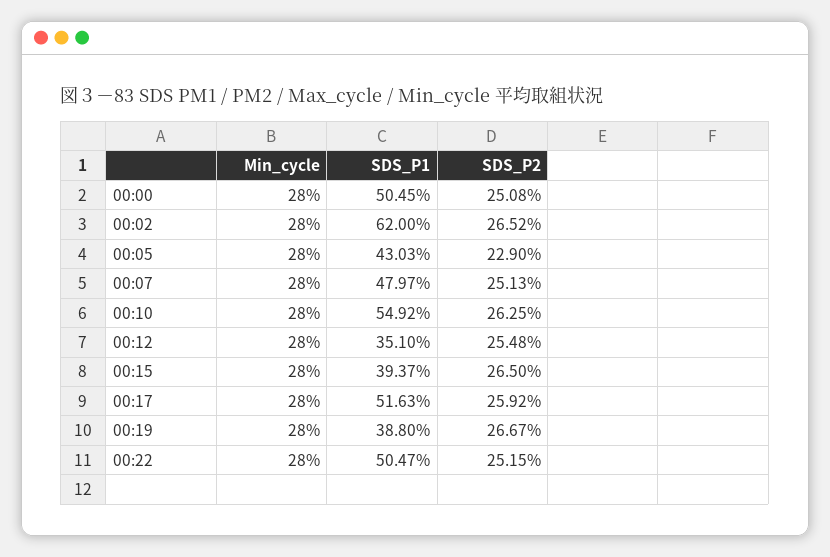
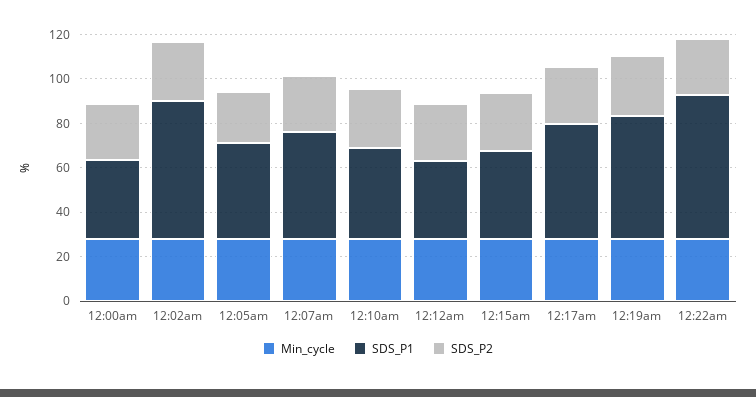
SDS_P1, 00:00: 50.45 -> 35
SDS_P1, 00:10: 54.92 -> 40
SDS_P1, 00:19: 38.8 -> 55
SDS_P1, 00:22: 50.47 -> 65

